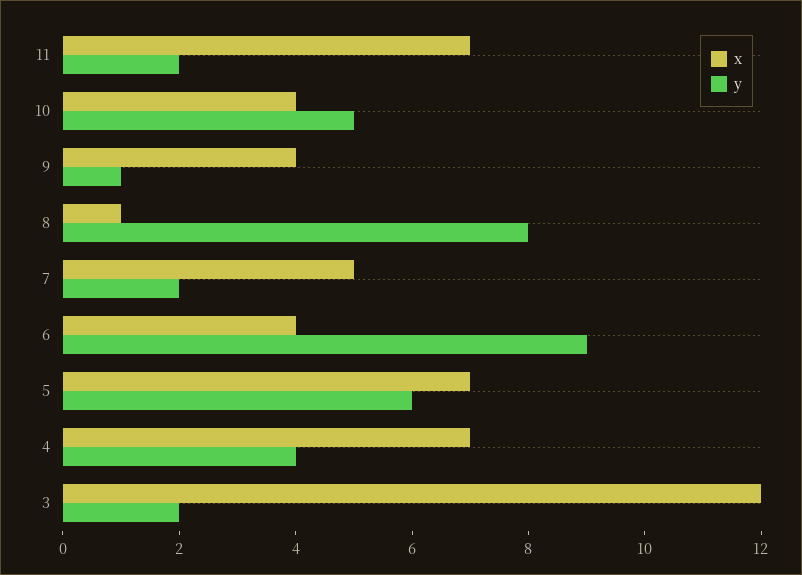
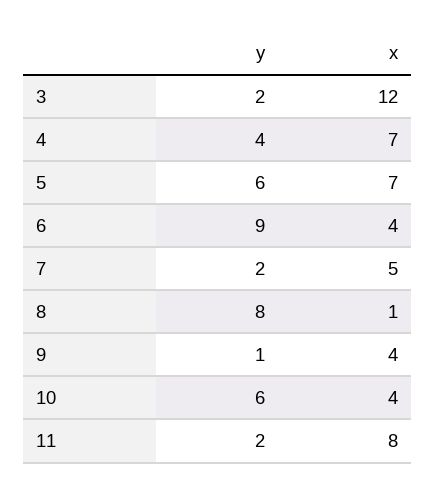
x, 11: 7 -> 8
y, 10: 5 -> 6

